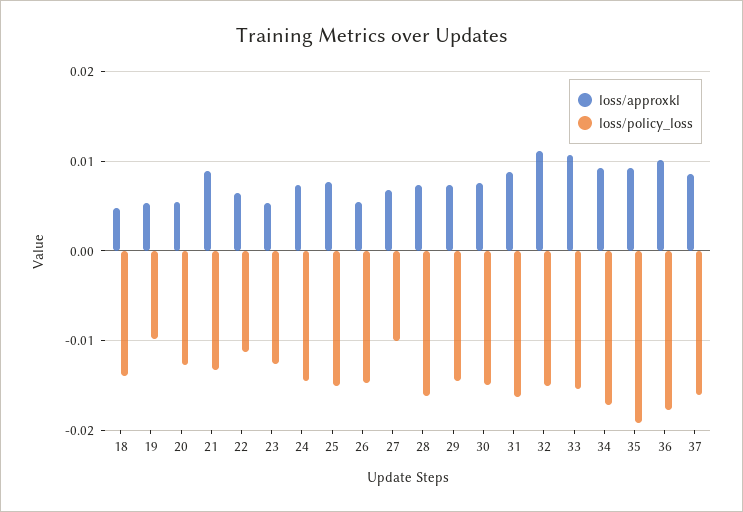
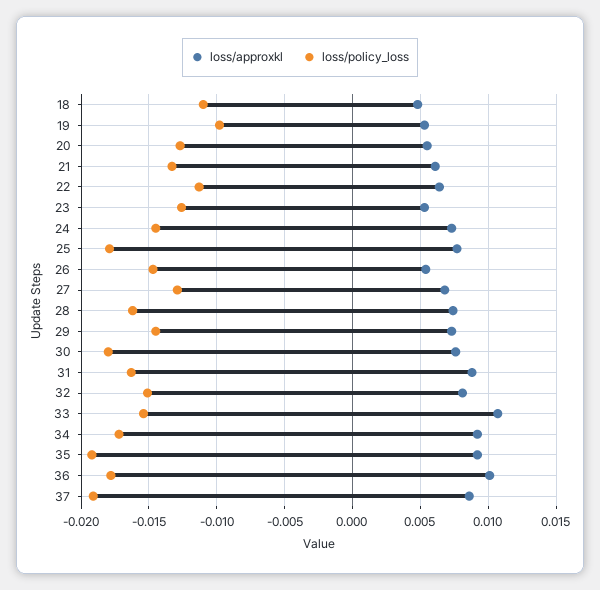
loss/policy_loss, 18: -0.014 -> -0.011
loss/approxkl, 21: 0.009 -> 0.006
loss/policy_loss, 25: -0.015 -> -0.018
loss/policy_loss, 27: -0.01 -> -0.013
loss/policy_loss, 30: -0.015 -> -0.018
loss/approxkl, 32: 0.011 -> 0.008
loss/policy_loss, 37: -0.016 -> -0.019

